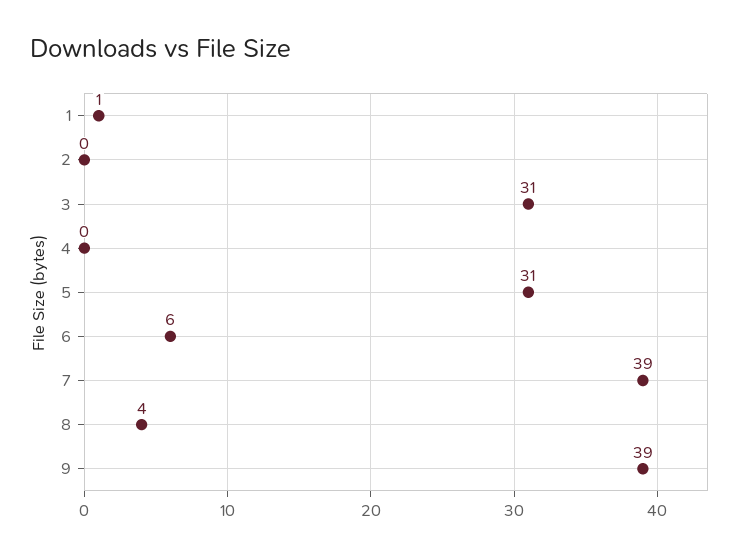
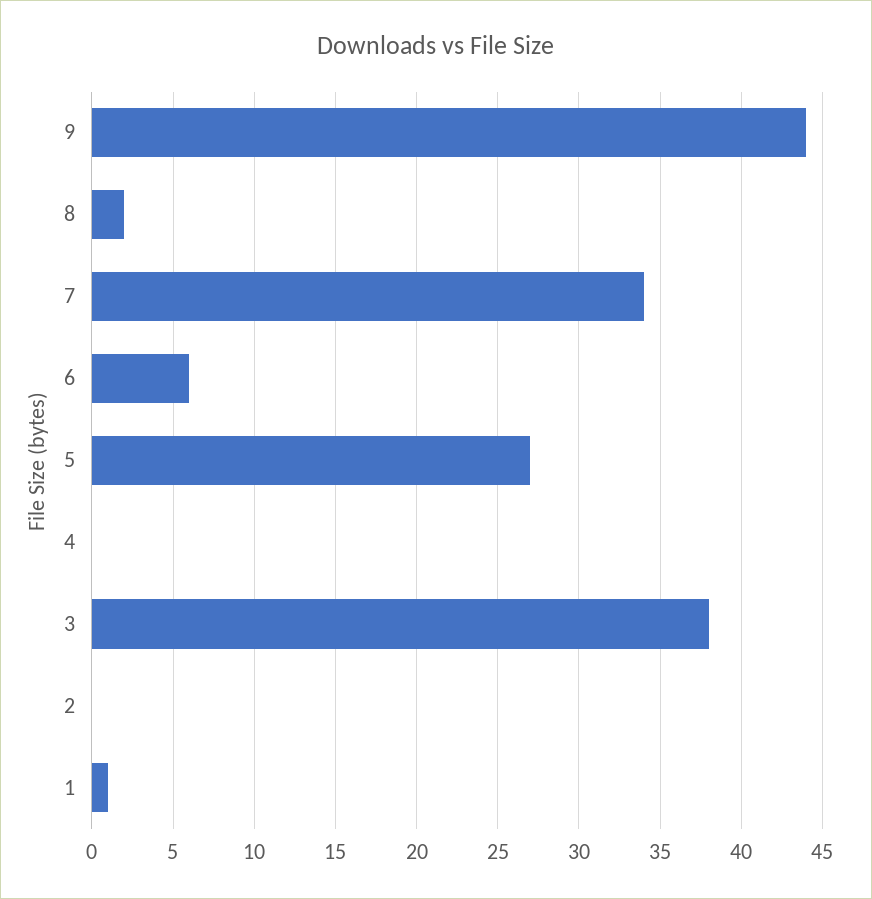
3: 31 -> 38
5: 31 -> 27
7: 39 -> 34
8: 4 -> 2
9: 39 -> 44

